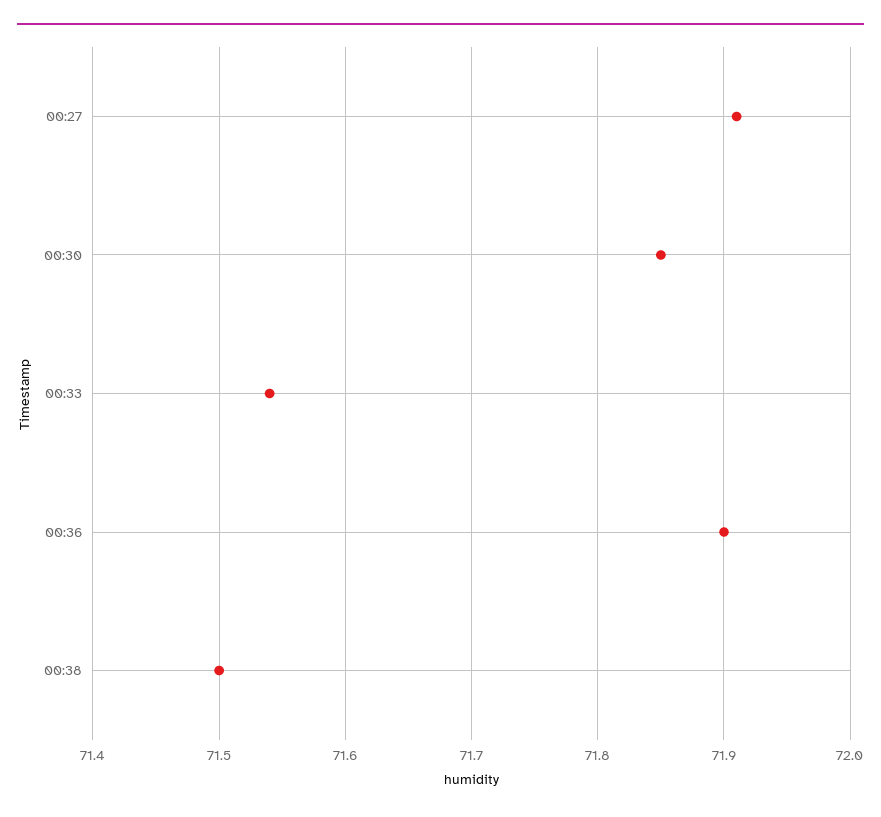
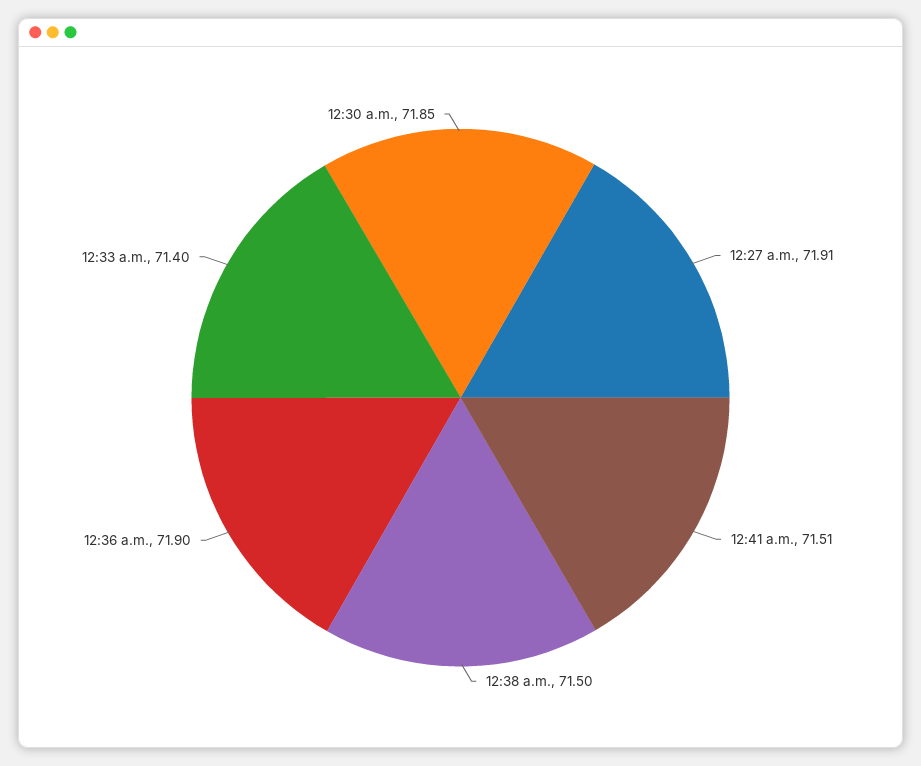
00:33: 71.54 -> 71.4
12:41 a.m.: none -> 71.51

